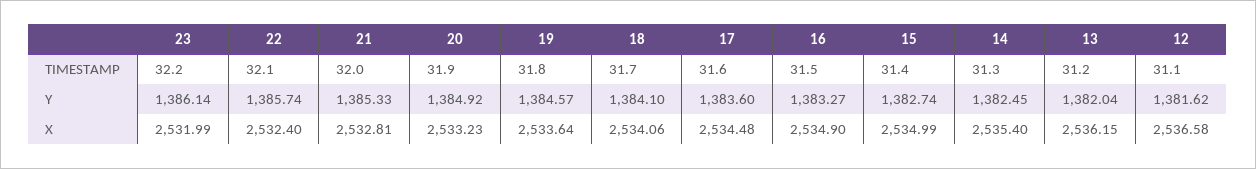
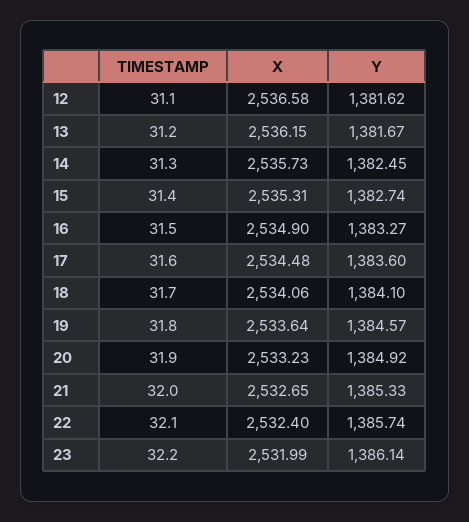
13, Y: 1382.04 -> 1381.67
21, X: 2532.81 -> 2532.65
15, X: 2534.99 -> 2535.31
14, X: 2535.4 -> 2535.73

